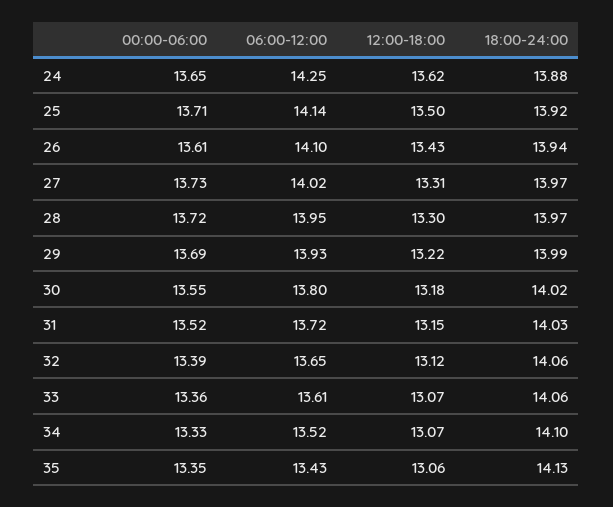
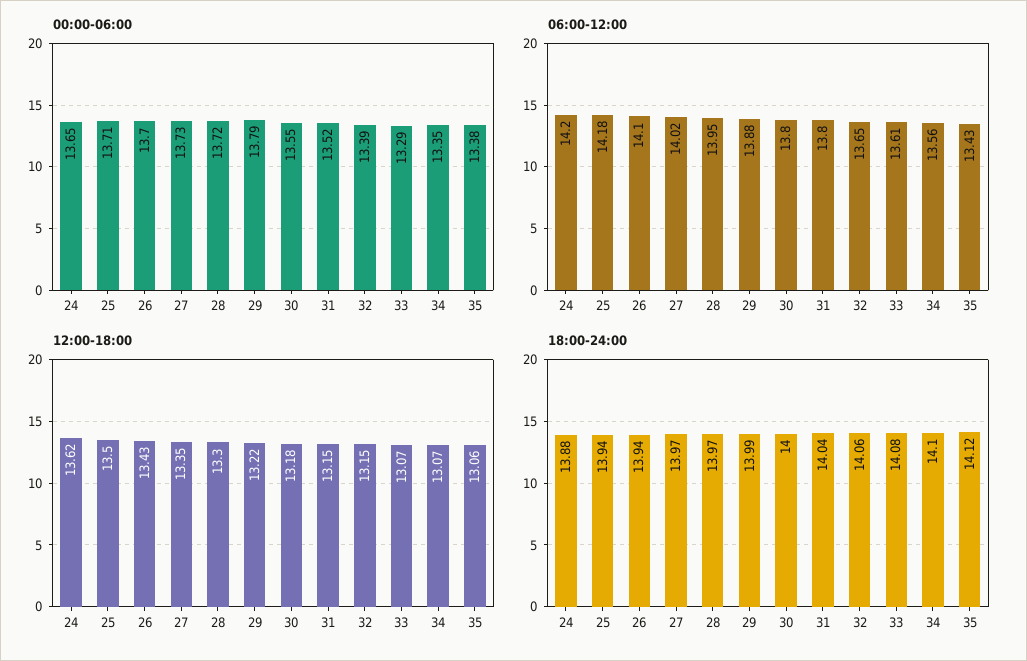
06:00-12:00, 24: 14.25 -> 14.2
06:00-12:00, 25: 14.14 -> 14.18
18:00-24:00, 25: 13.92 -> 13.94
00:00-06:00, 26: 13.61 -> 13.7
12:00-18:00, 27: 13.31 -> 13.35
00:00-06:00, 29: 13.69 -> 13.79
06:00-12:00, 29: 13.93 -> 13.88
18:00-24:00, 30: 14.02 -> 14
06:00-12:00, 31: 13.72 -> 13.8
18:00-24:00, 31: 14.03 -> 14.04
12:00-18:00, 32: 13.12 -> 13.15
00:00-06:00, 33: 13.36 -> 13.29
18:00-24:00, 33: 14.06 -> 14.08
00:00-06:00, 34: 13.33 -> 13.35
06:00-12:00, 34: 13.52 -> 13.56
00:00-06:00, 35: 13.35 -> 13.38
18:00-24:00, 35: 14.13 -> 14.12

